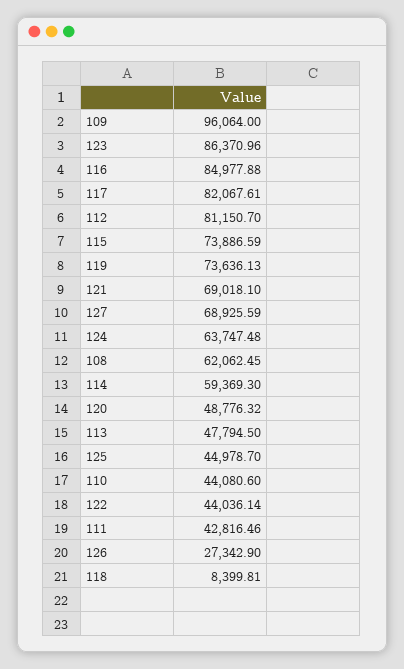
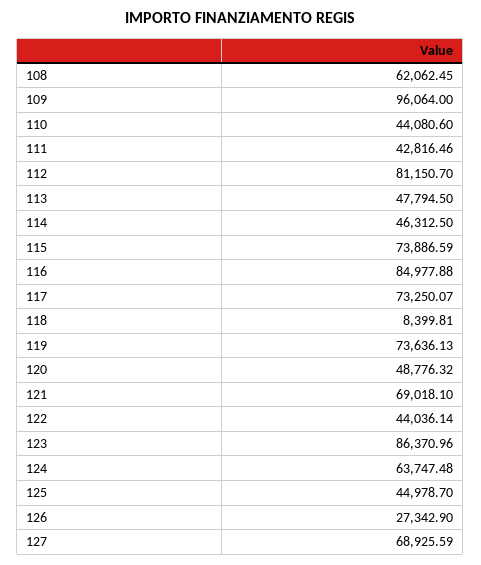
117: 82067.61 -> 73250.07
114: 59369.3 -> 46312.5

